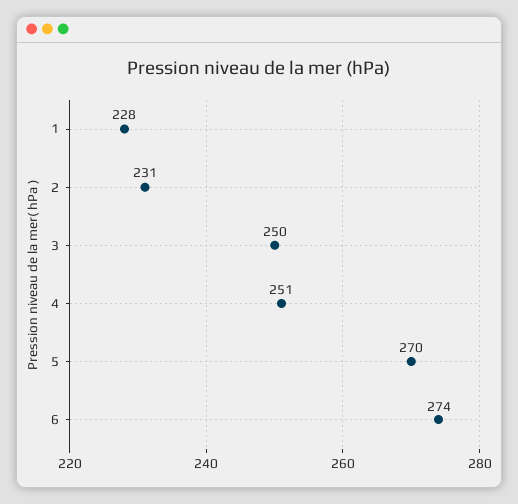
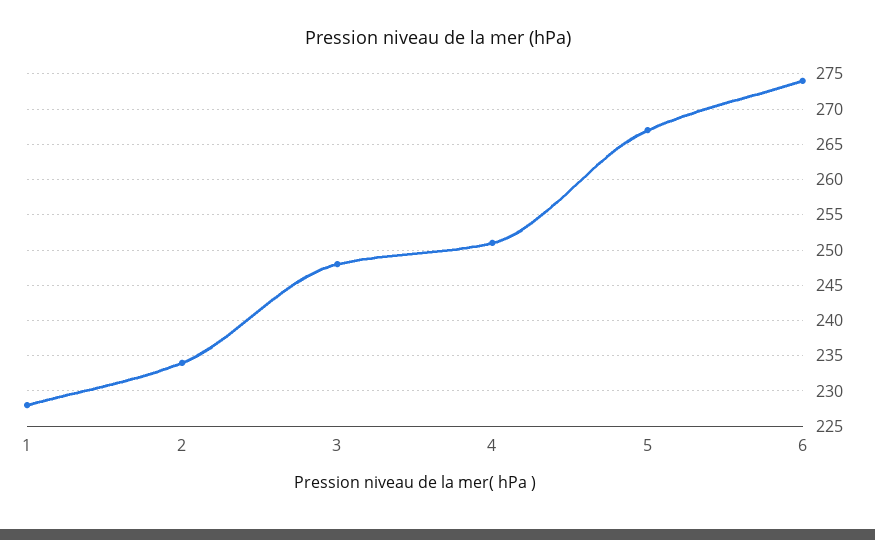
2: 231 -> 234
3: 250 -> 248
5: 270 -> 267

